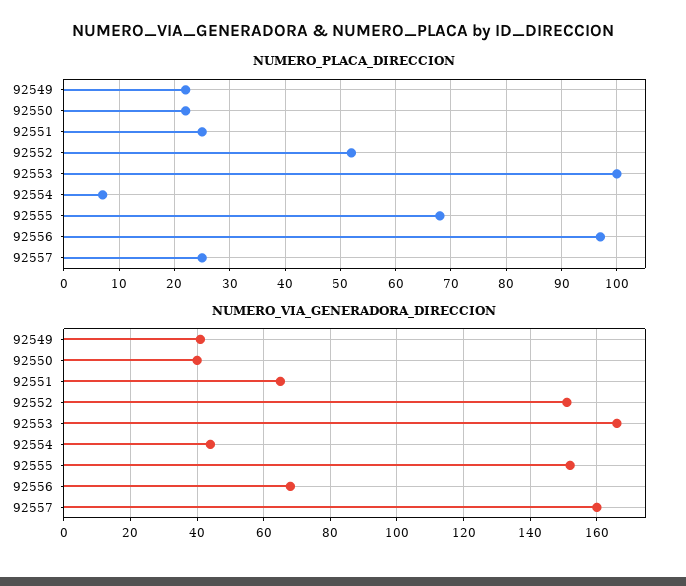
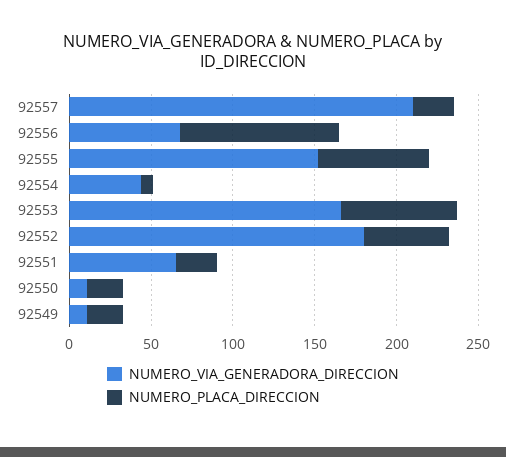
NUMERO_PLACA_DIRECCION, 92553: 100 -> 70
NUMERO_VIA_GENERADORA_DIRECCION, 92549: 40 -> 10
NUMERO_VIA_GENERADORA_DIRECCION, 92550: 40 -> 10
NUMERO_VIA_GENERADORA_DIRECCION, 92552: 150 -> 180
NUMERO_VIA_GENERADORA_DIRECCION, 92557: 160 -> 210

